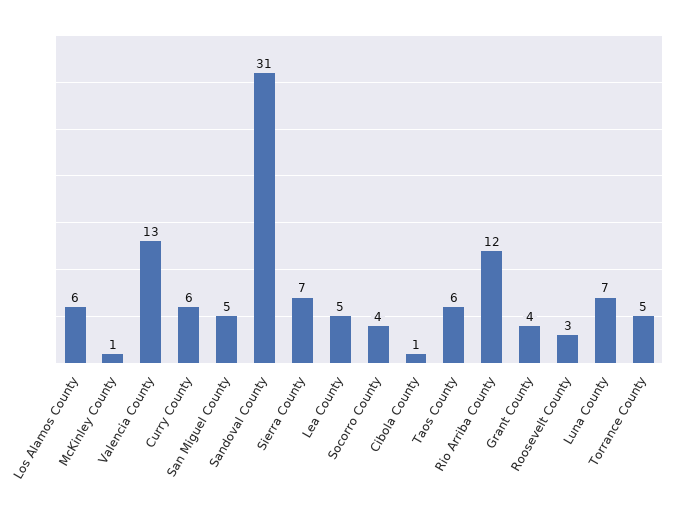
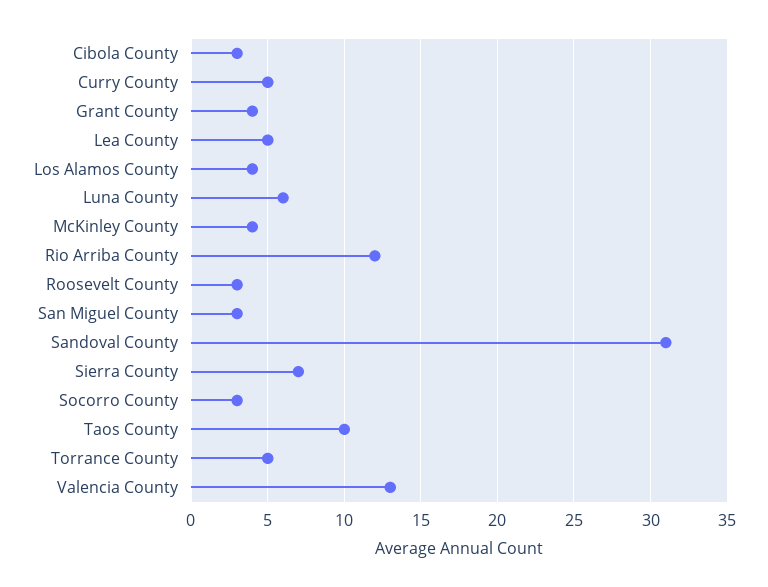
Los Alamos County: 6 -> 4
McKinley County: 1 -> 4
Curry County: 6 -> 5
San Miguel County: 5 -> 3
Socorro County: 4 -> 3
Cibola County: 1 -> 3
Taos County: 6 -> 10
Luna County: 7 -> 6

